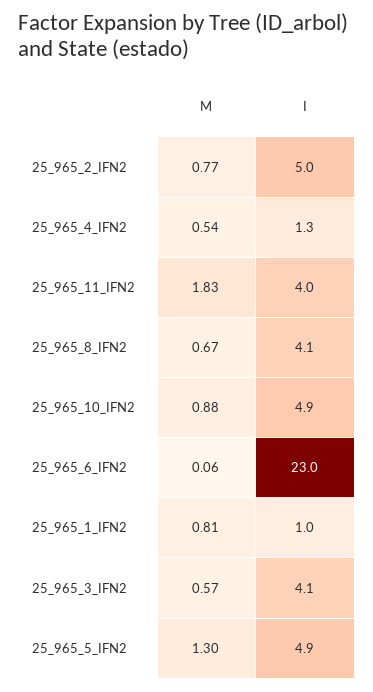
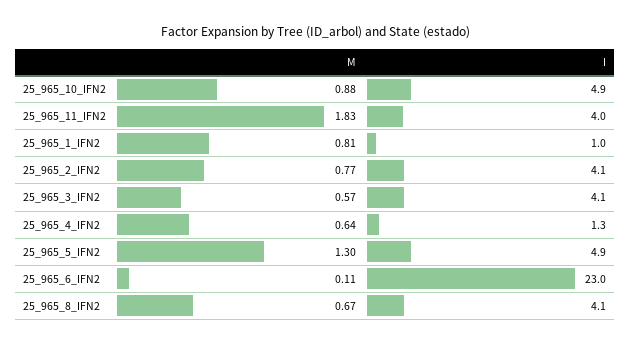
I, 25_965_2_IFN2: 5 -> 4.1
M, 25_965_4_IFN2: 0.54 -> 0.64
M, 25_965_6_IFN2: 0.06 -> 0.11

